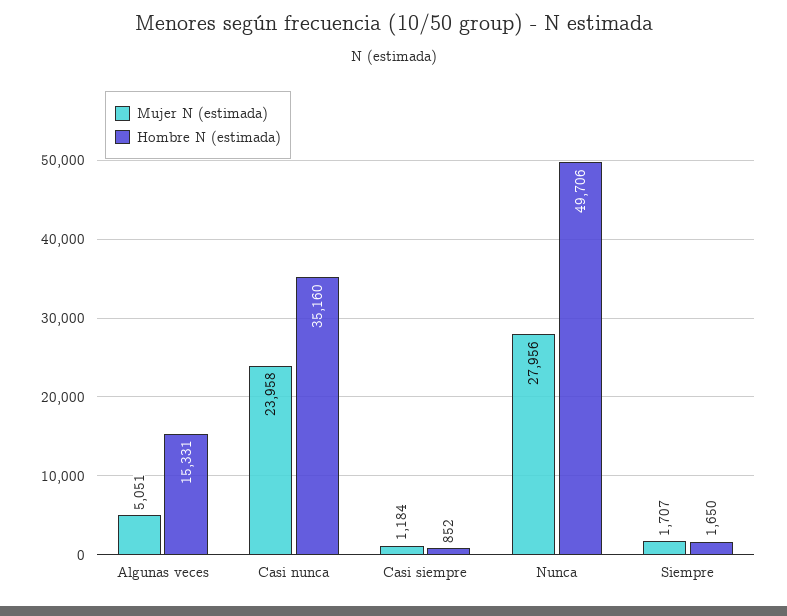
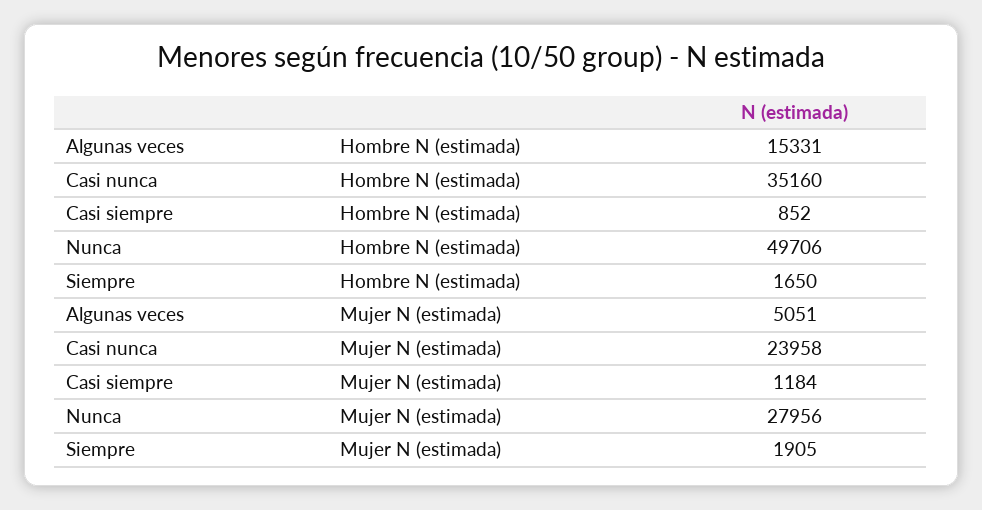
Mujer N (estimada), Siempre: 1707 -> 1905

